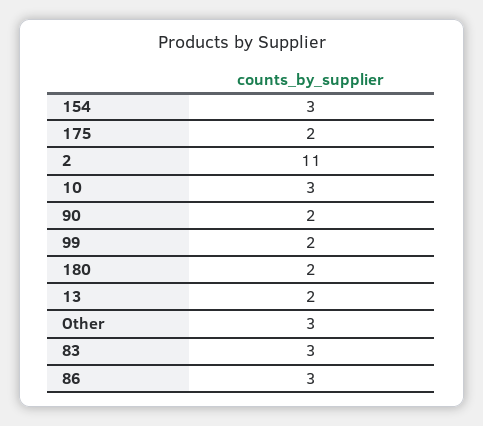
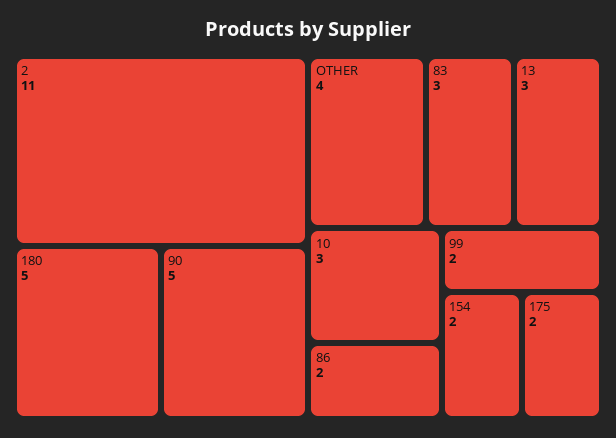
154: 3 -> 2
90: 2 -> 5
180: 2 -> 5
13: 2 -> 3
Other: 3 -> 4
86: 3 -> 2

